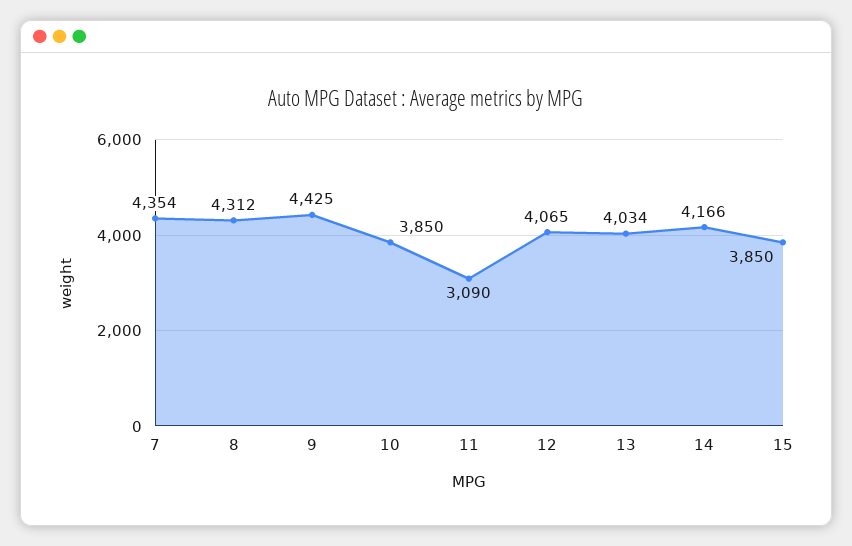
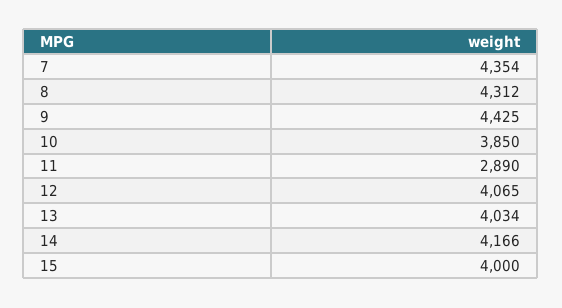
11: 3090 -> 2890
15: 3850 -> 4000

